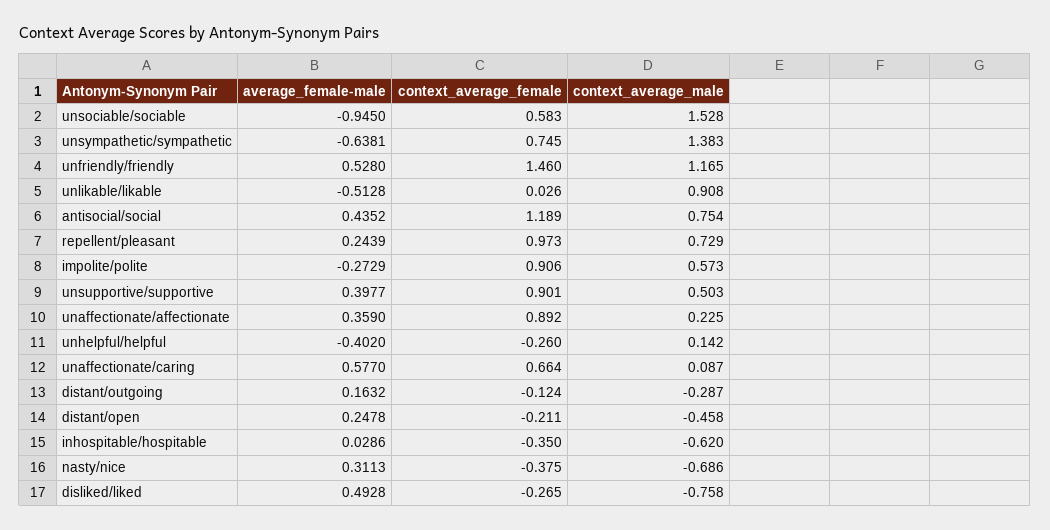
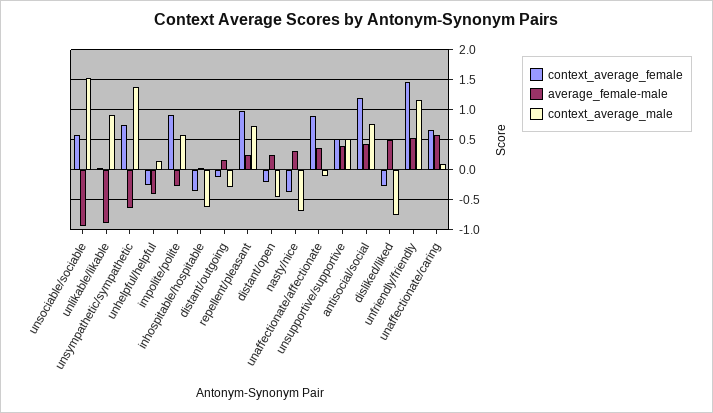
average_female-male, unlikable/likable: -0.5128 -> -0.9
context_average_female, unsupportive/supportive: 0.901 -> 0.5
context_average_male, unaffectionate/affectionate: 0.225 -> -0.1

